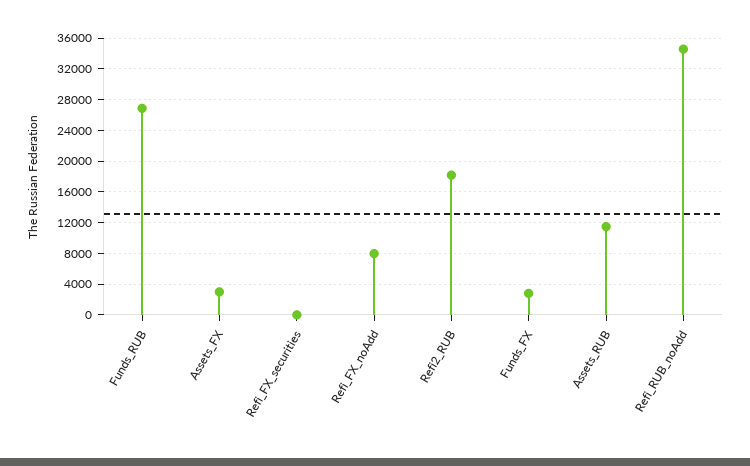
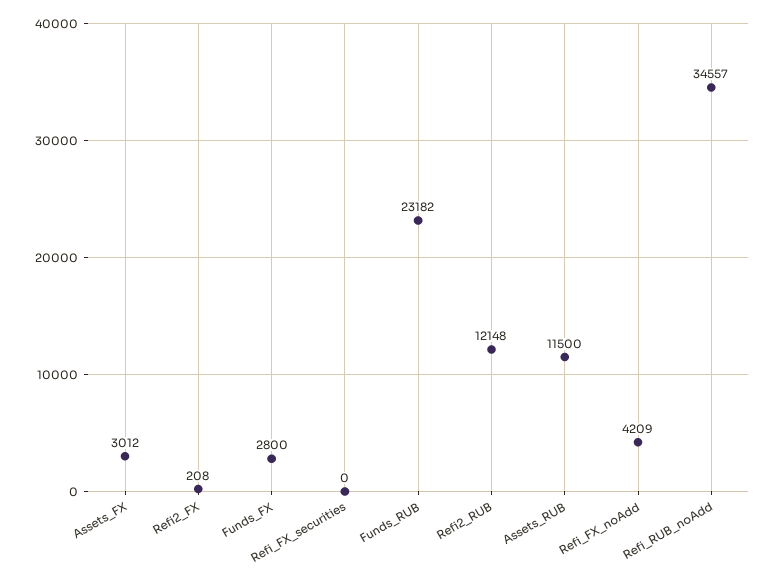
Funds_RUB: 27000 -> 23182
Refi_FX_noAdd: 8000 -> 4209
Refi2_RUB: 18000 -> 12148
Refi2_FX: none -> 208

